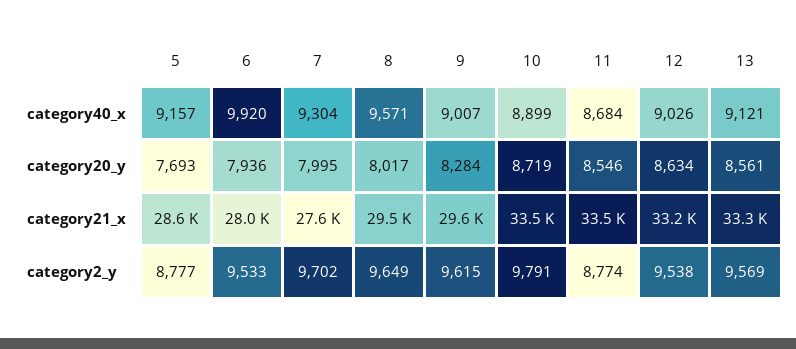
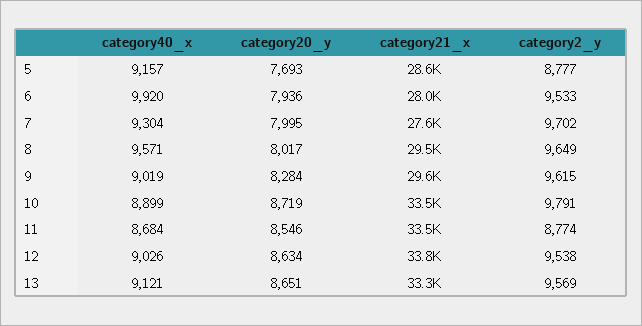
9, category40_x: 9007 -> 9019
13, category20_y: 8561 -> 8651
12, category21_x: 33200 -> 33800

